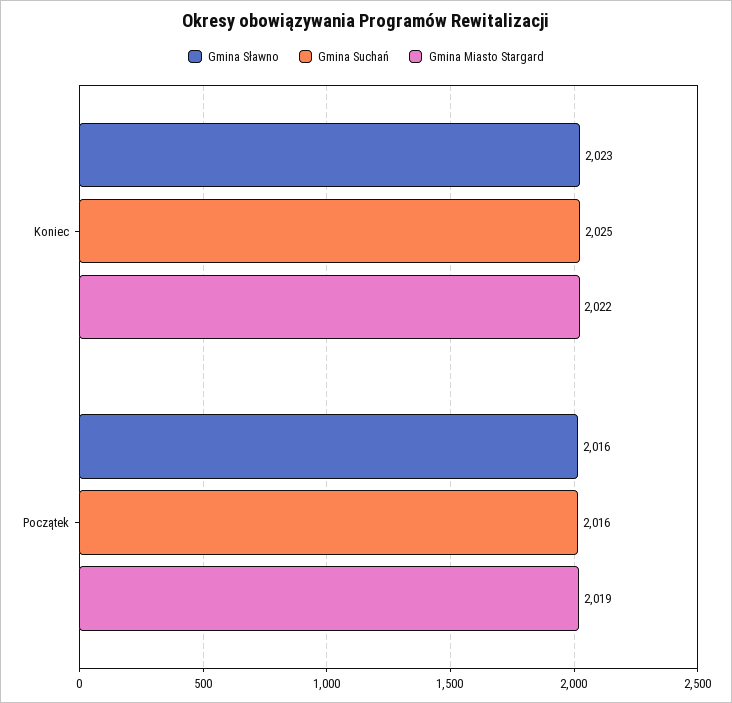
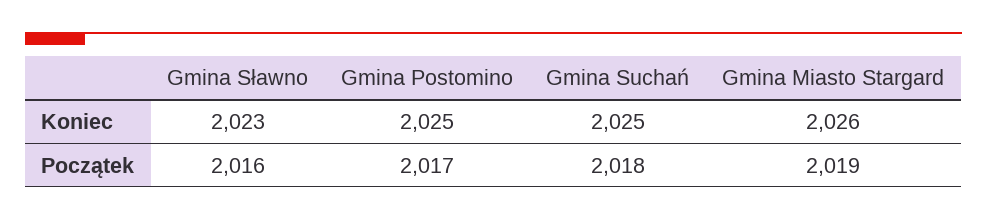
Gmina Miasto Stargard, Koniec: 2022 -> 2026
Gmina Suchań, Początek: 2016 -> 2018
Gmina Postomino, Koniec: none -> 2025
Gmina Postomino, Początek: none -> 2017

